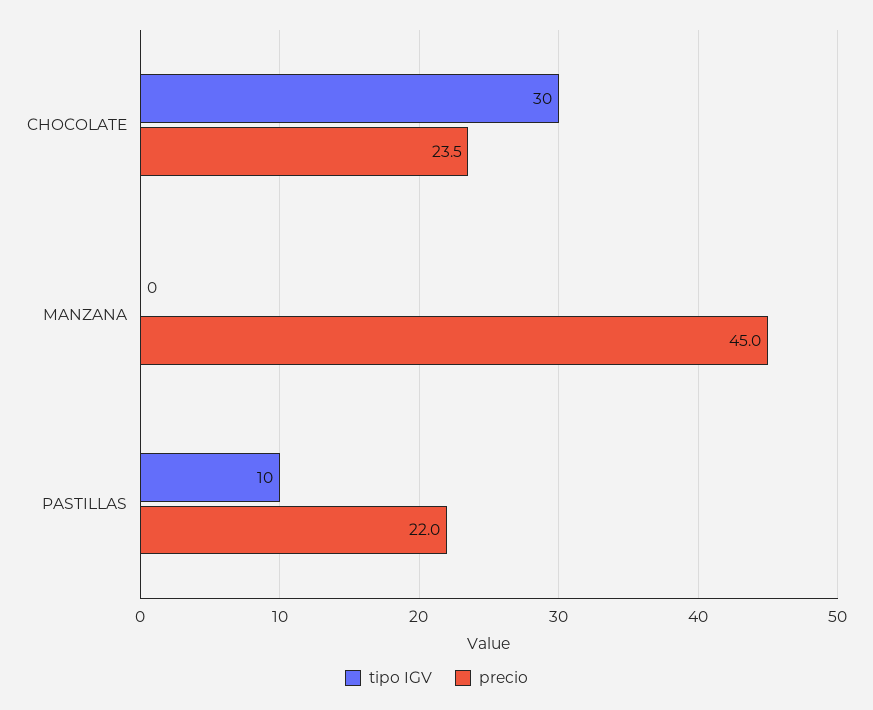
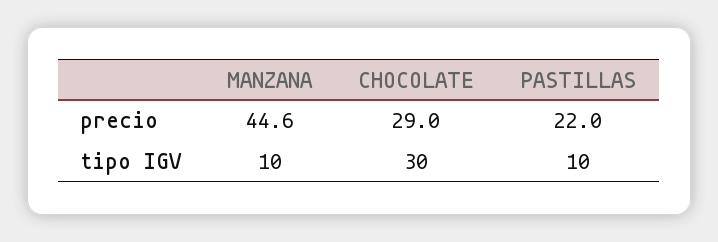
precio, CHOCOLATE: 23.5 -> 29
tipo IGV, MANZANA: 0 -> 10
precio, MANZANA: 45 -> 44.6

